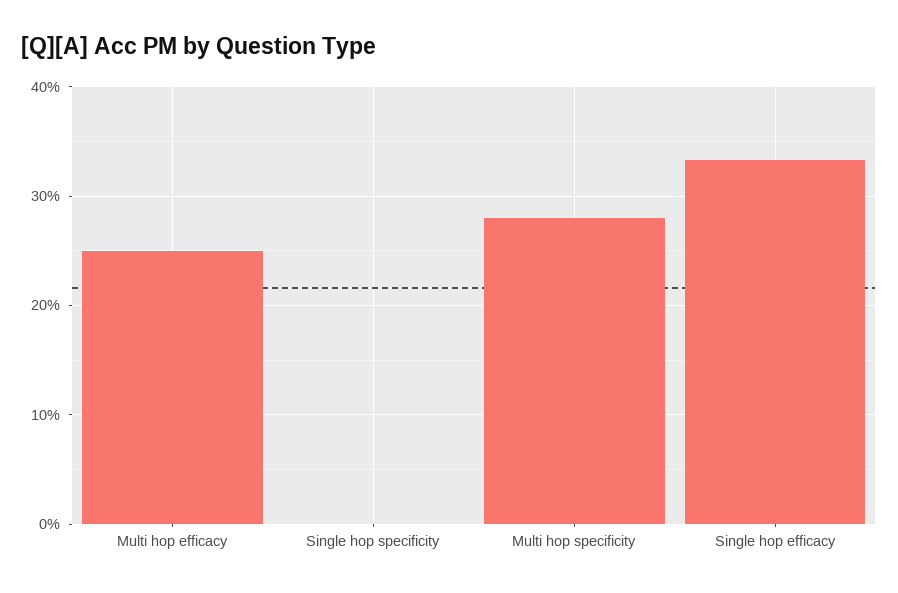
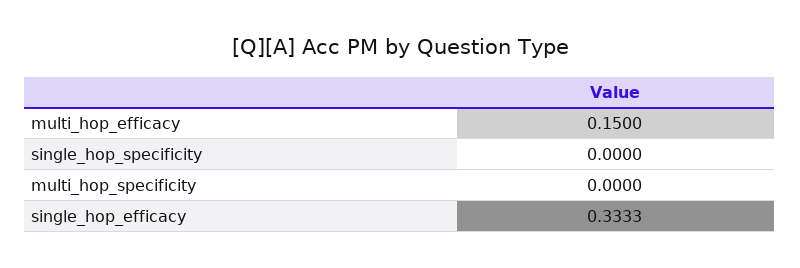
Multi hop efficacy: 0.25 -> 0.15
Multi hop specificity: 0.28 -> 0

